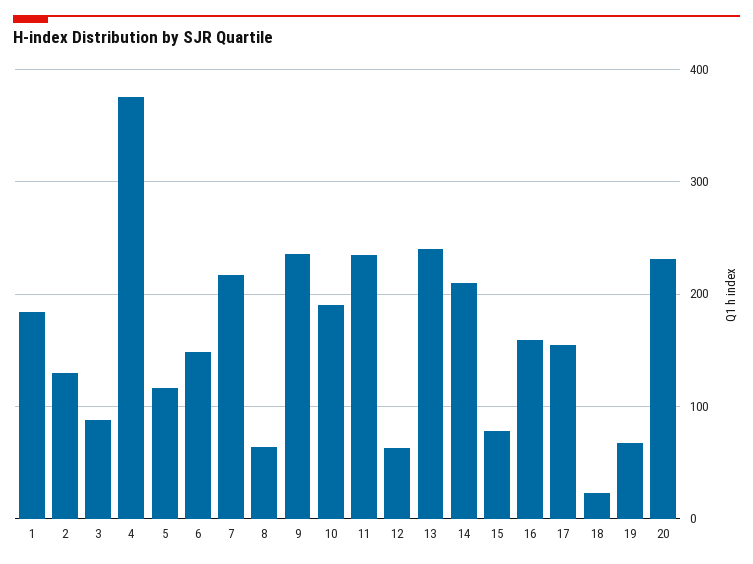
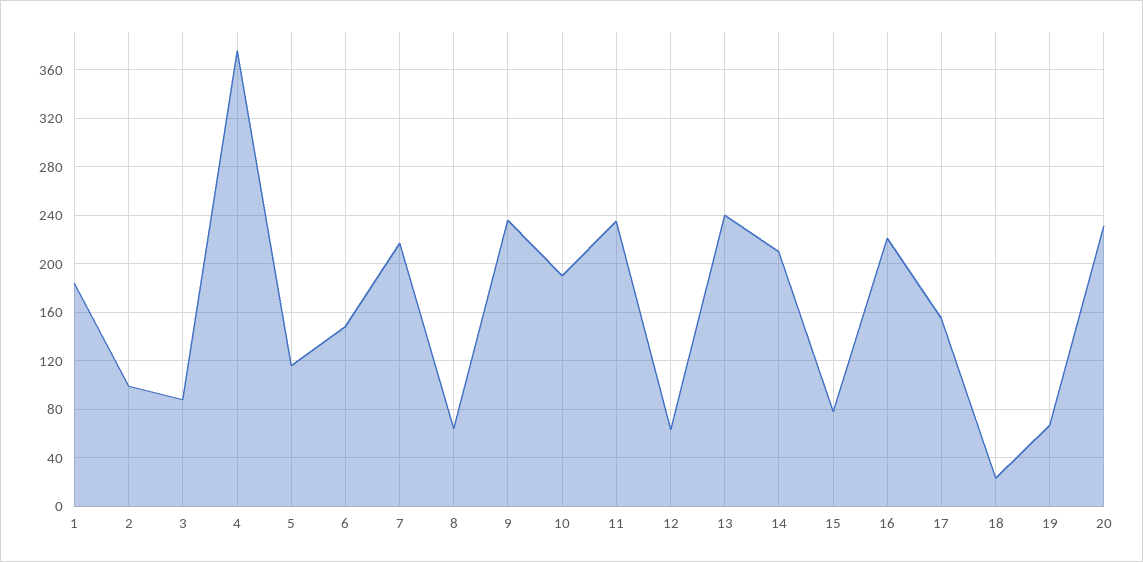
2: 130 -> 100
16: 160 -> 220

